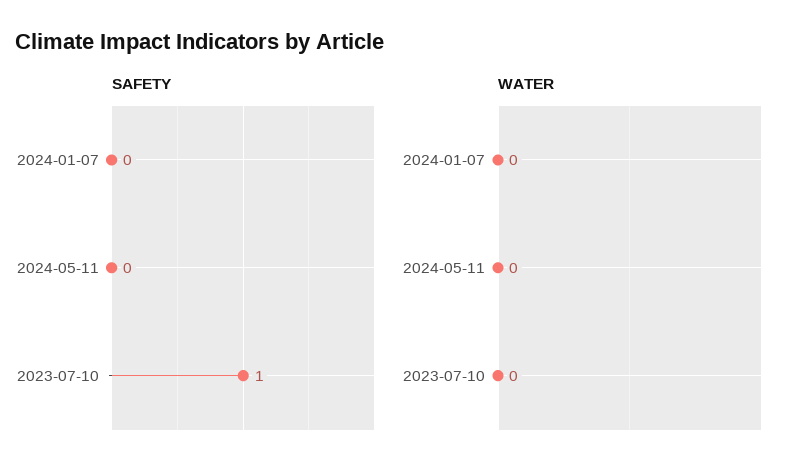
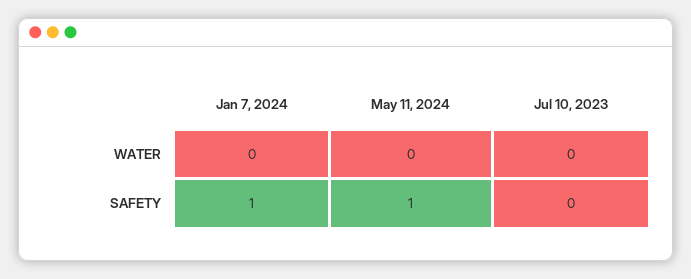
SAFETY, 2024-01-07: 0 -> 1
SAFETY, 2024-05-11: 0 -> 1
SAFETY, 2023-07-10: 1 -> 0

